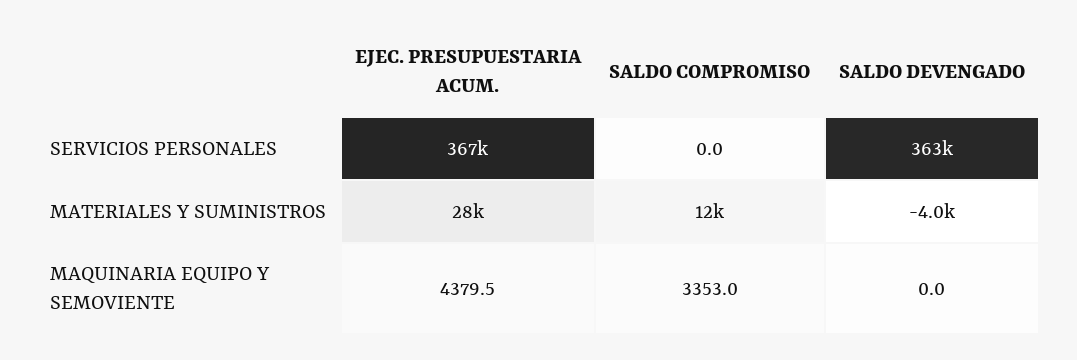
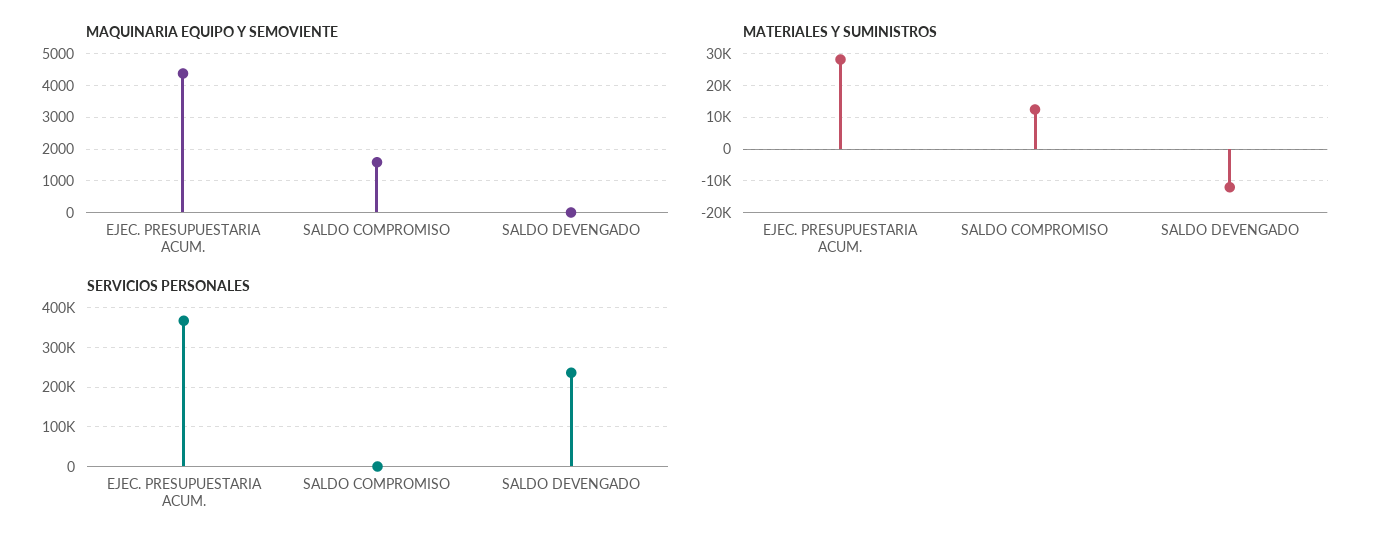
SERVICIOS PERSONALES, SALDO DEVENGADO: 363000 -> 240000
MATERIALES Y SUMINISTROS, SALDO DEVENGADO: -4000 -> -12000
MAQUINARIA EQUIPO Y SEMOVIENTE, SALDO COMPROMISO: 3353 -> 1600

